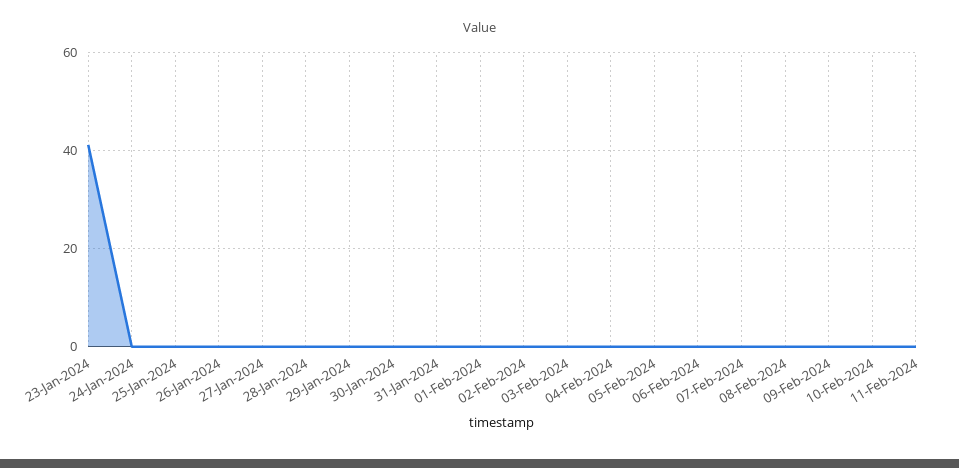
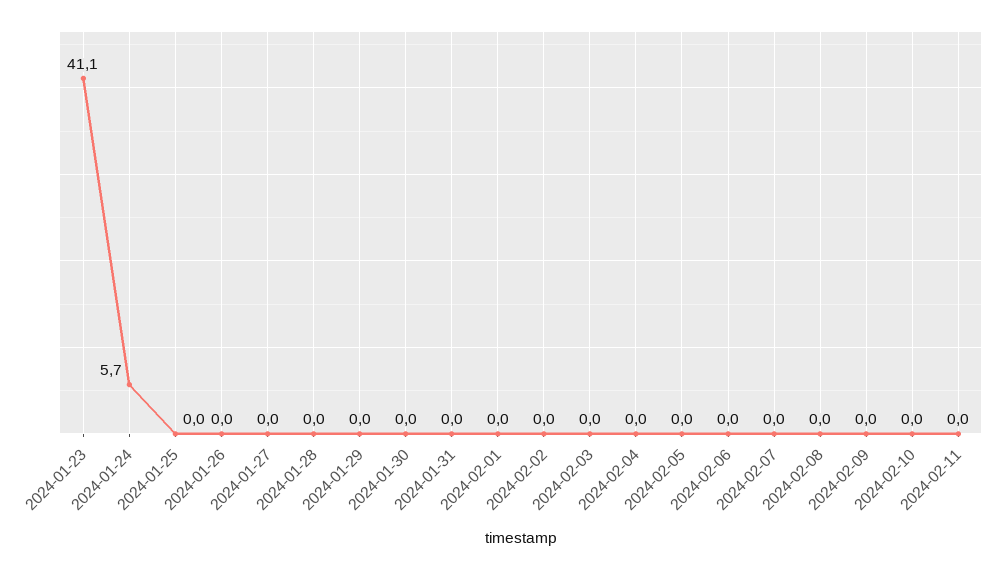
24-Jan-2024: 0 -> 5.7

